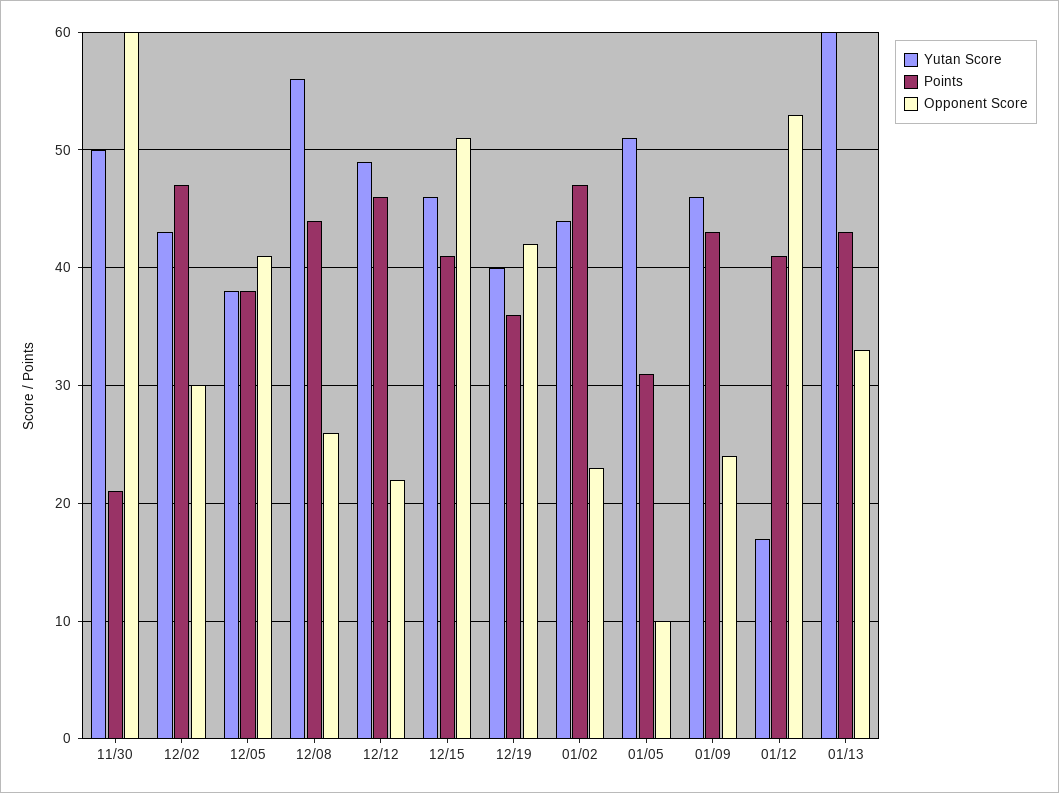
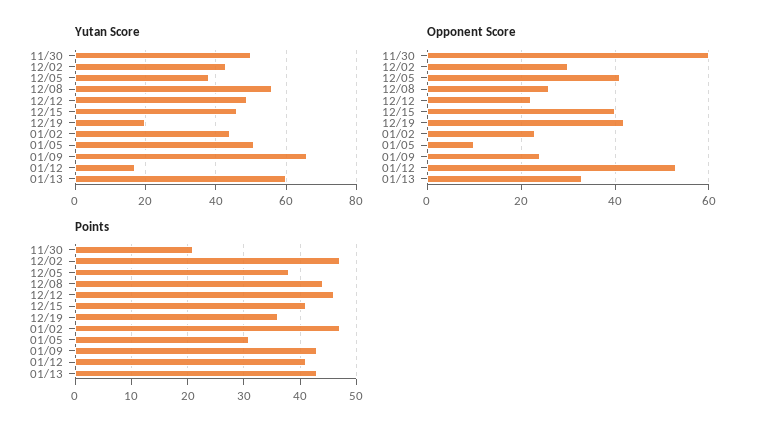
Opponent Score, 12/15: 51 -> 40
Yutan Score, 12/19: 40 -> 20
Yutan Score, 01/09: 46 -> 65

